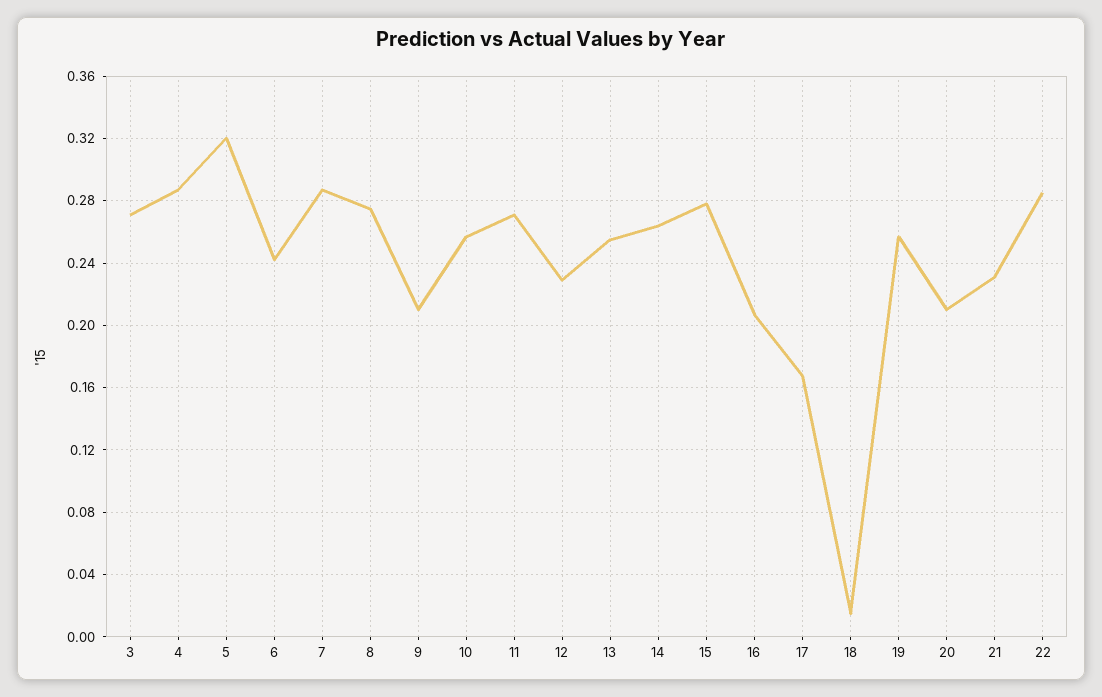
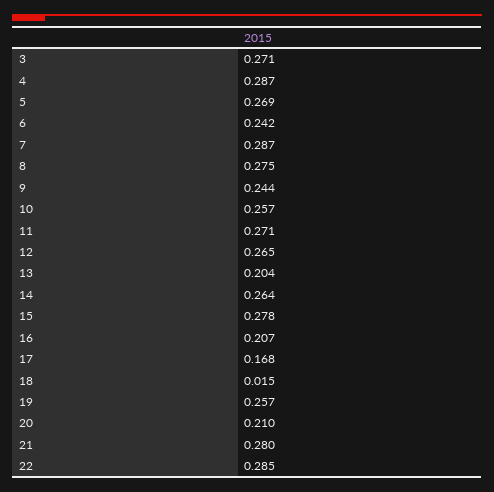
5: 0.32 -> 0.269
9: 0.21 -> 0.244
12: 0.23 -> 0.265
13: 0.255 -> 0.204
21: 0.23 -> 0.28

